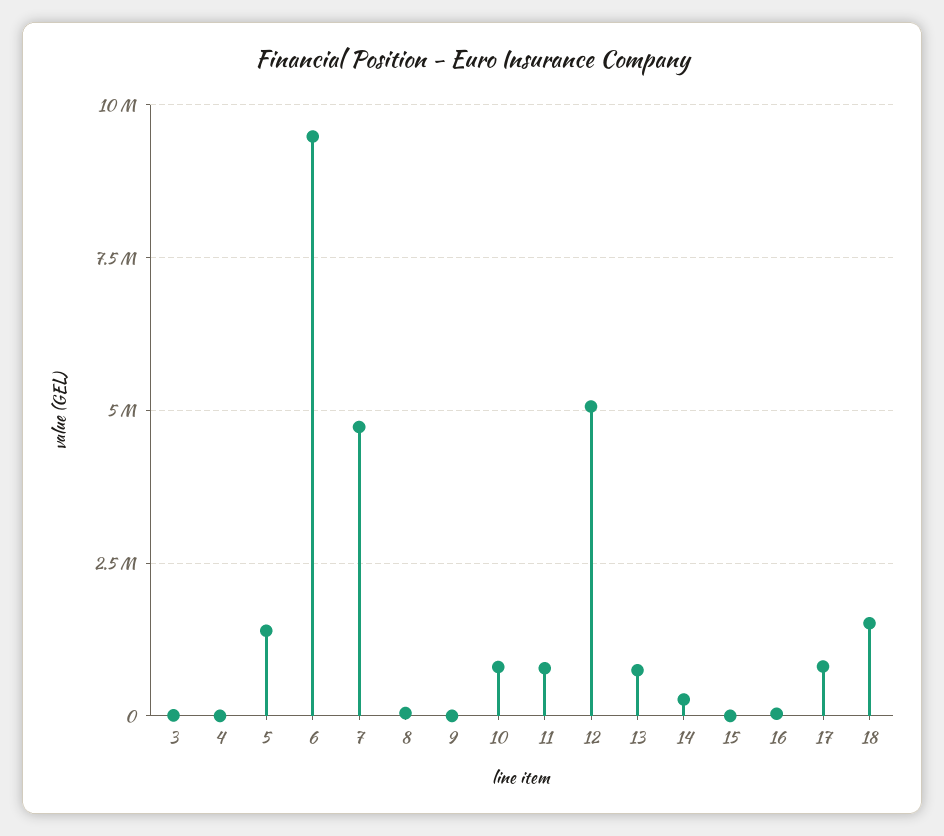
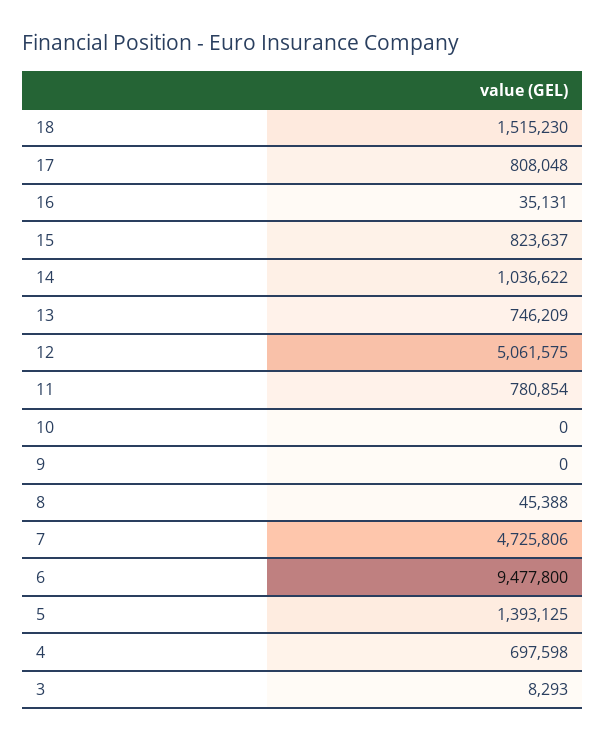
4: 0 -> 697598
10: 750000 -> 0
14: 250000 -> 1036622
15: 0 -> 823637

